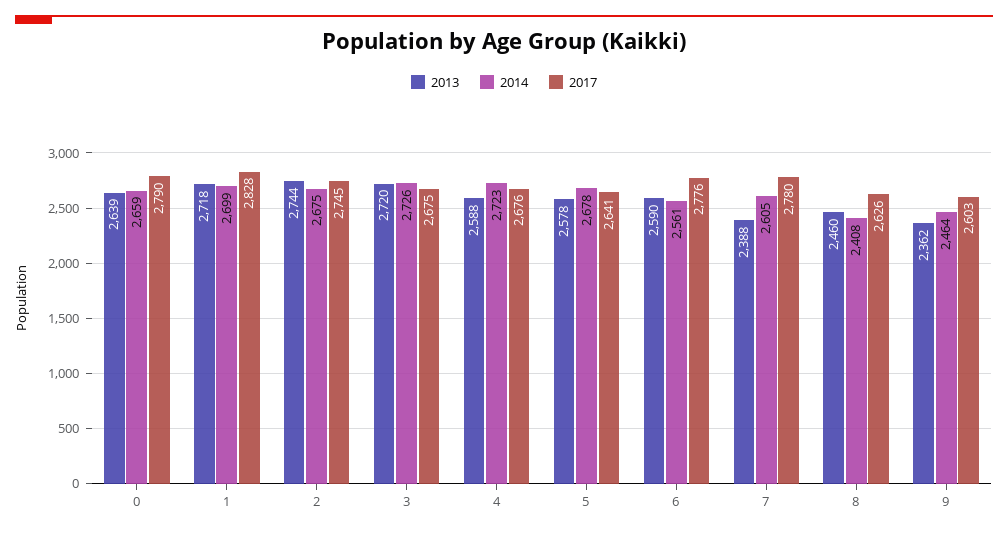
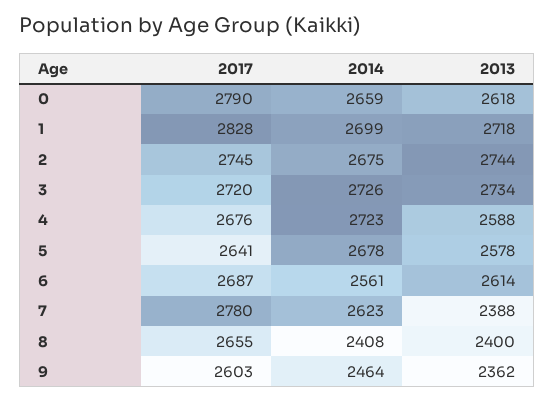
2013, 0: 2639 -> 2618
2013, 3: 2720 -> 2734
2017, 3: 2675 -> 2720
2013, 6: 2590 -> 2614
2017, 6: 2776 -> 2687
2014, 7: 2605 -> 2623
2013, 8: 2460 -> 2400
2017, 8: 2626 -> 2655

